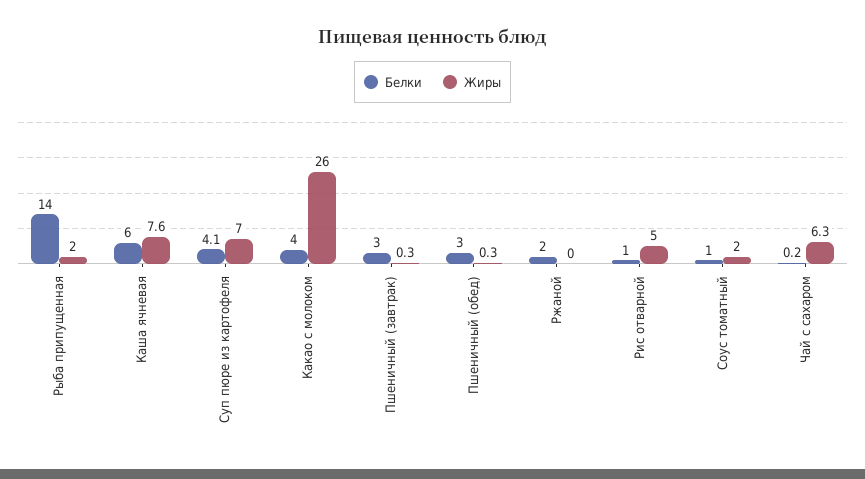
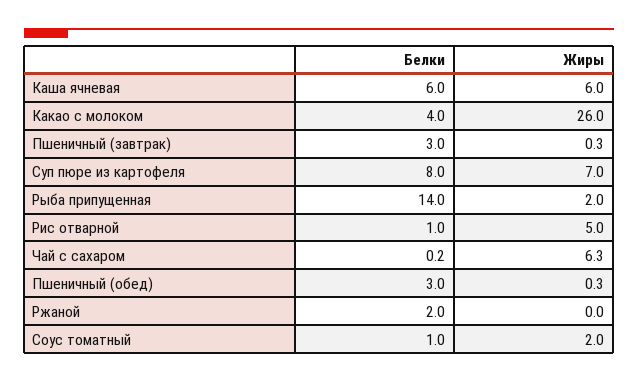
Жиры, Каша ячневая: 7.6 -> 6
Белки, Суп пюре из картофеля: 4.1 -> 8

